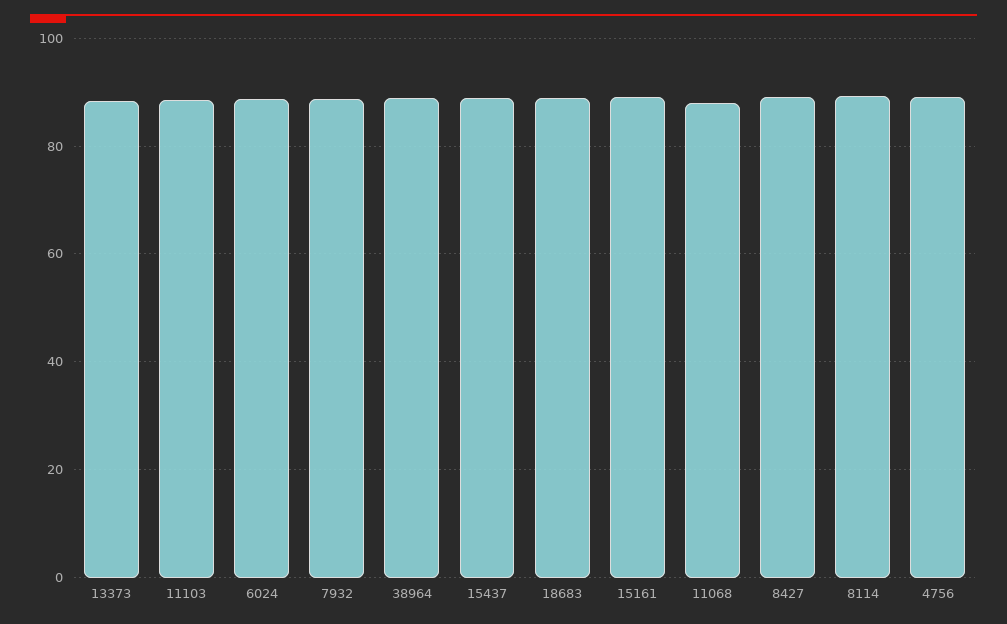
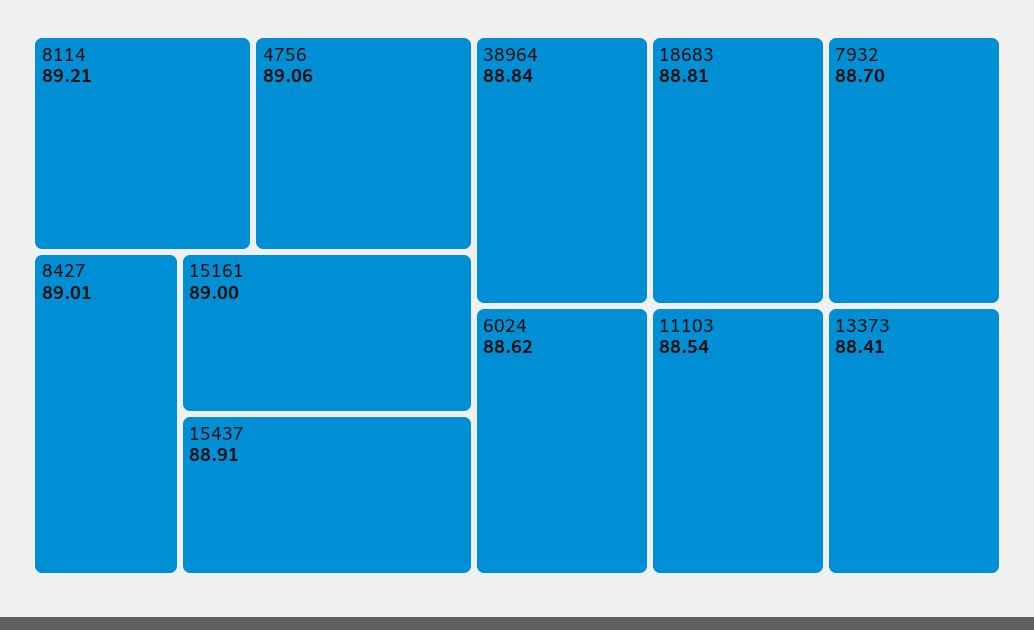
11068: 88 -> none

